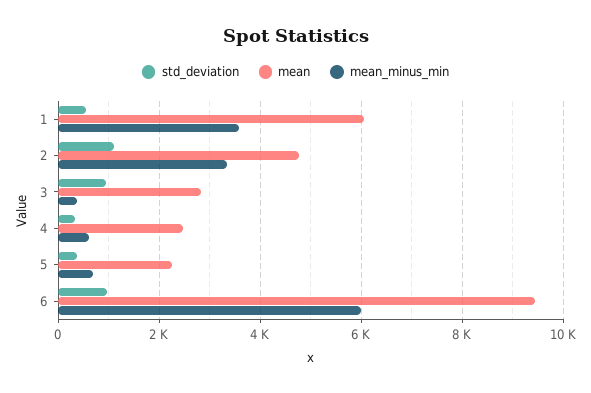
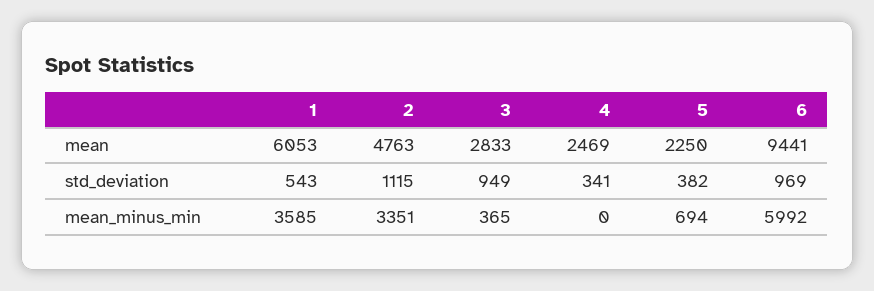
mean_minus_min, 4: 600 -> 0

